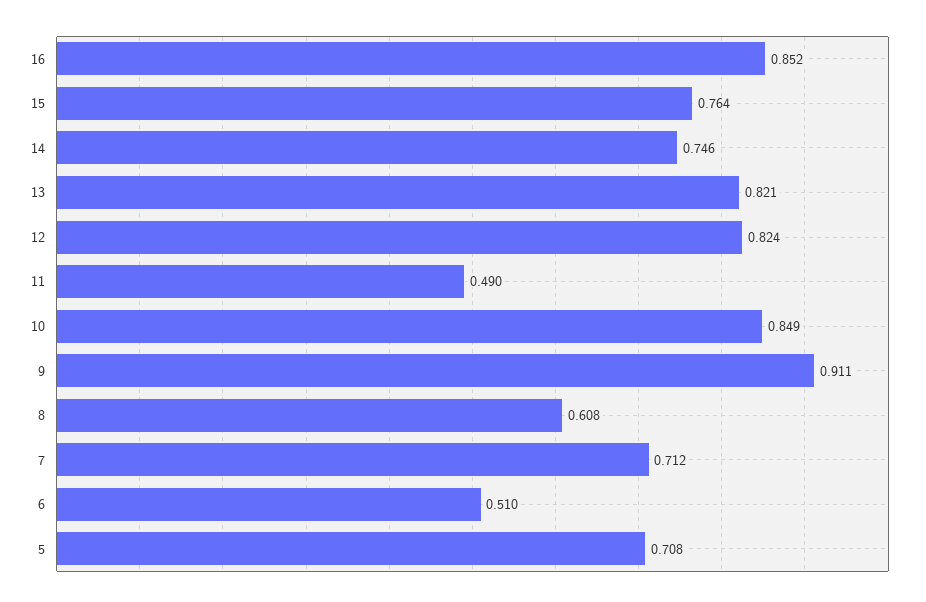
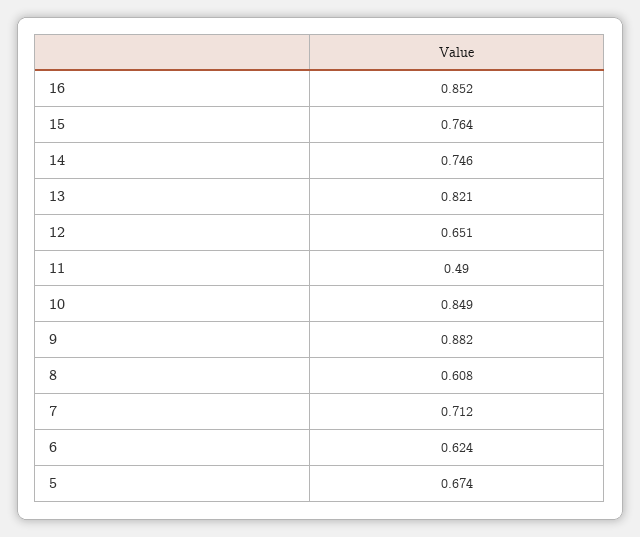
12: 0.824 -> 0.651
9: 0.911 -> 0.882
6: 0.51 -> 0.624
5: 0.708 -> 0.674

